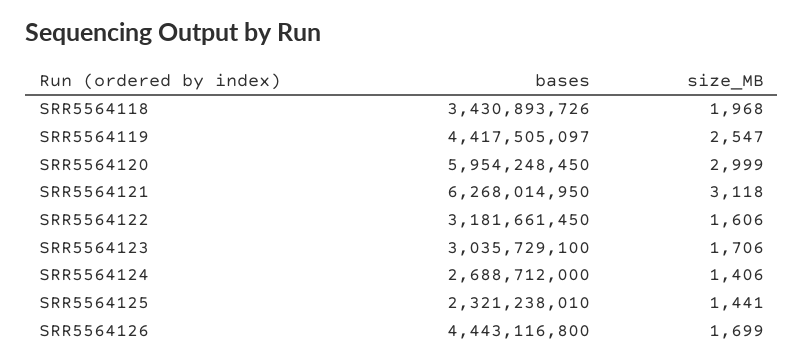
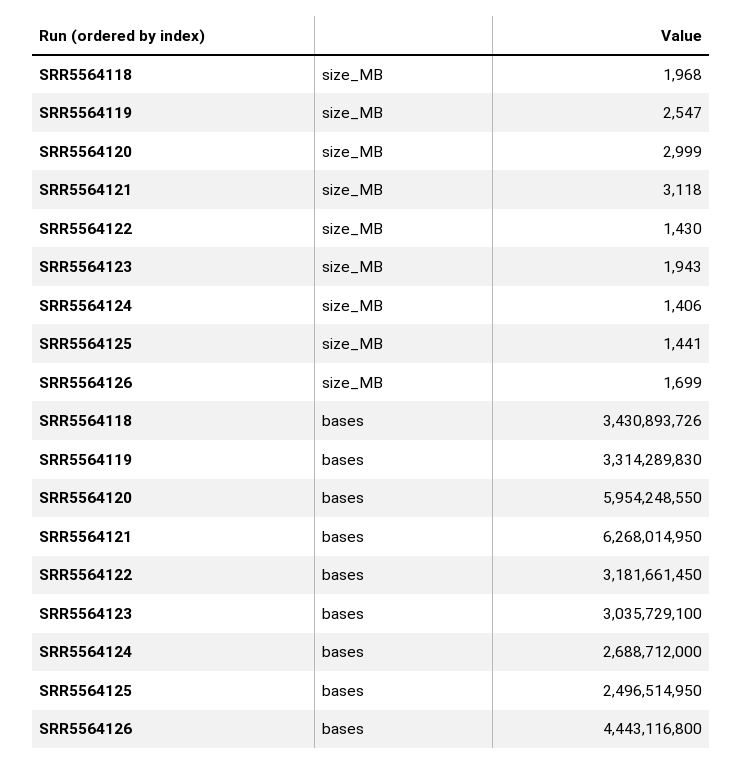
bases, SRR5564119: 4417505097 -> 3314289830
bases, SRR5564120: 5954248450 -> 5954248550
size_MB, SRR5564122: 1606 -> 1430
size_MB, SRR5564123: 1706 -> 1943
bases, SRR5564125: 2321238010 -> 2496514950

